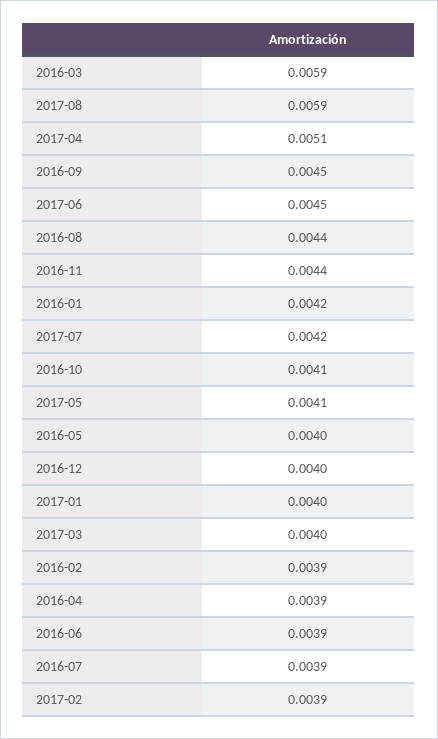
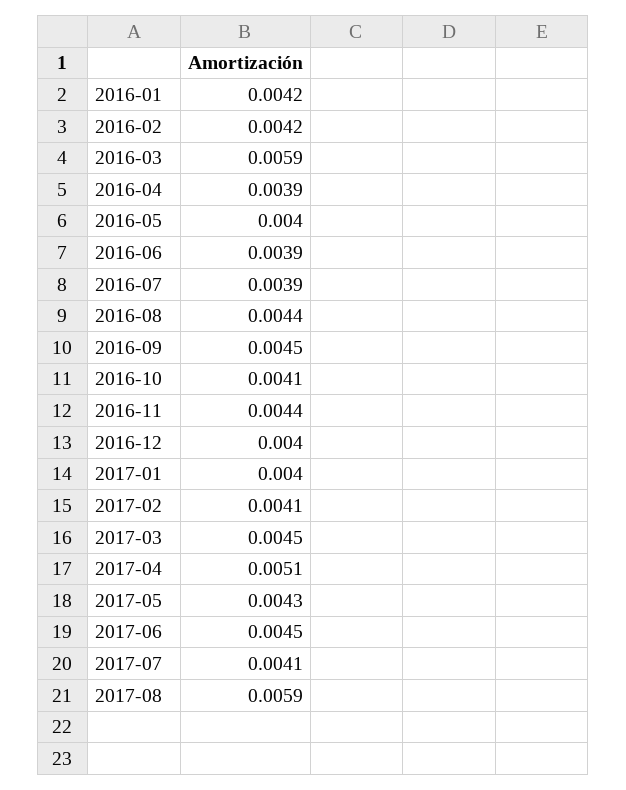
2017-07: 0.0042 -> 0.0041
2017-05: 0.0041 -> 0.0043
2017-03: 0.004 -> 0.0045
2016-02: 0.0039 -> 0.0042
2017-02: 0.0039 -> 0.0041

